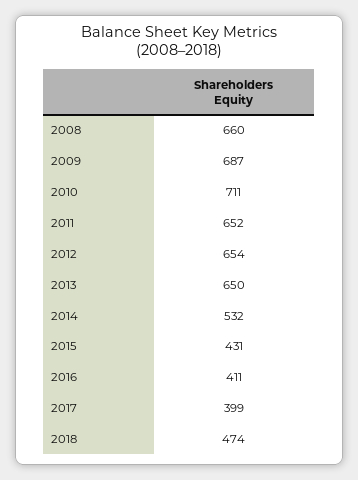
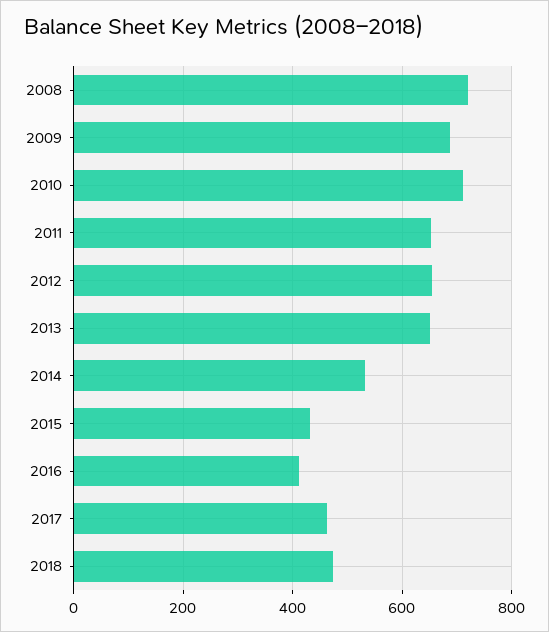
2008: 660 -> 720
2017: 399 -> 460

